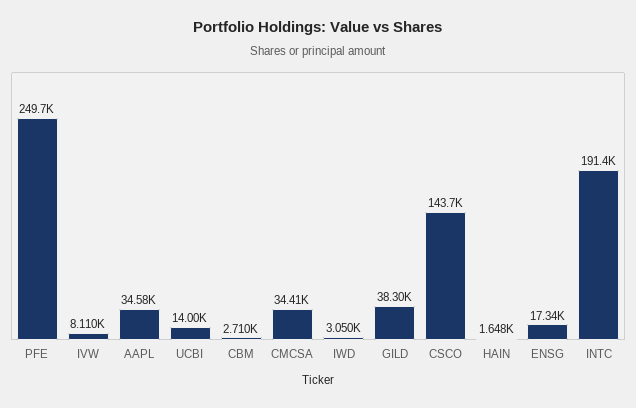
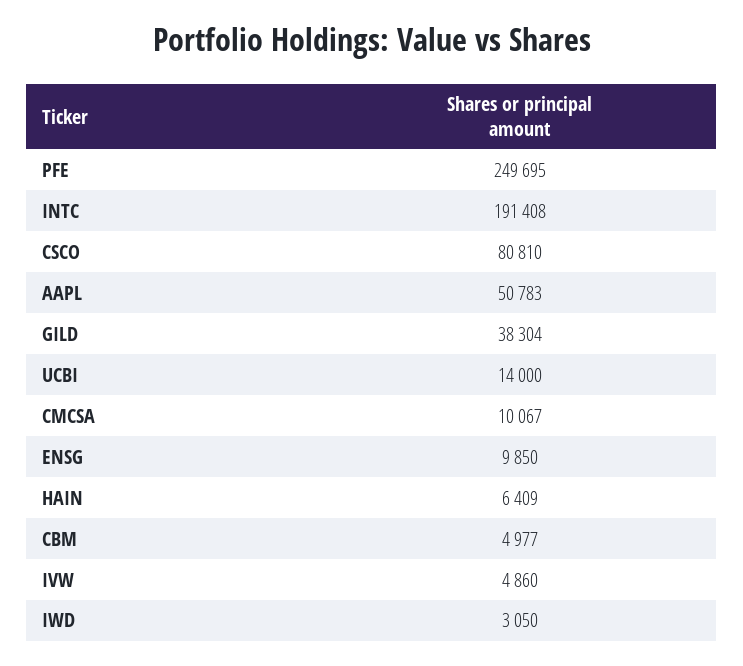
IVW: 8110 -> 4860
AAPL: 34580 -> 50783
CBM: 2710 -> 4977
CMCSA: 34410 -> 10067
CSCO: 143700 -> 80810
HAIN: 1648 -> 6409
ENSG: 17340 -> 9850

